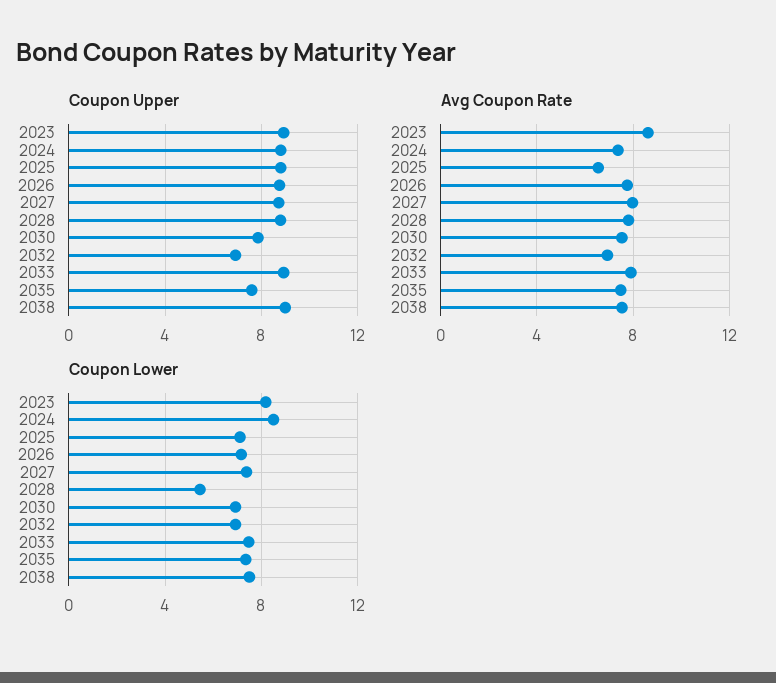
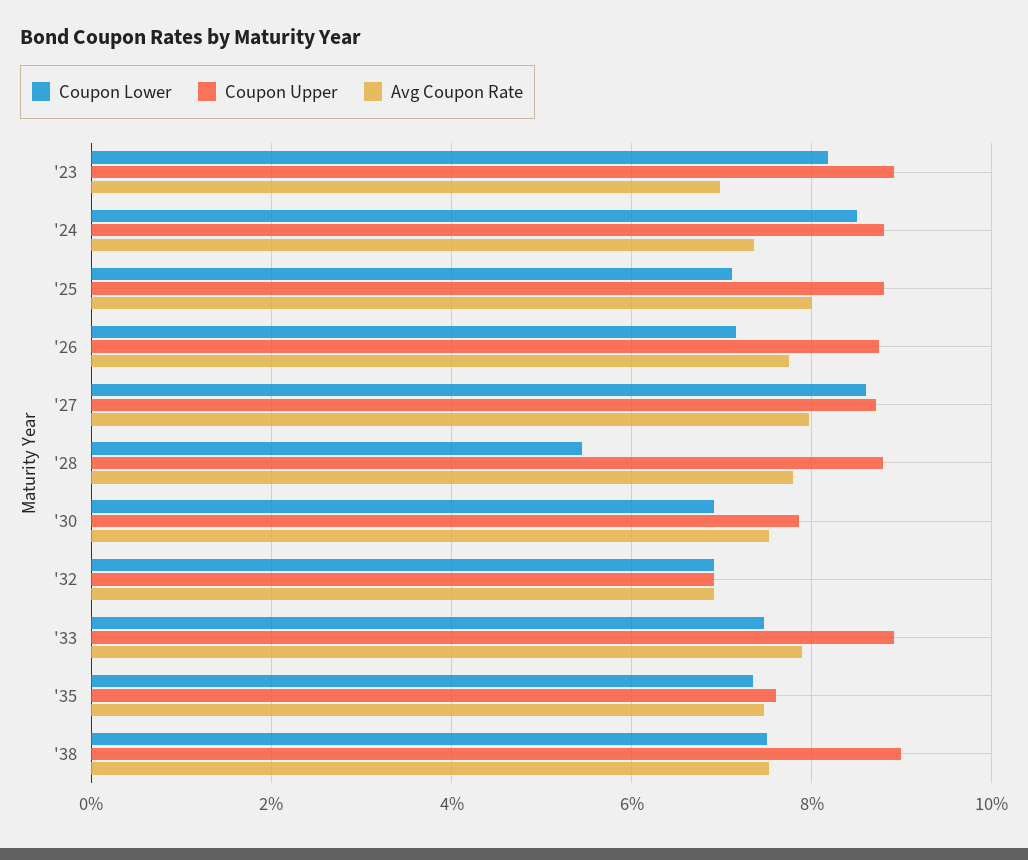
Avg Coupon Rate, 2023: 8.5 -> 7
Avg Coupon Rate, 2025: 6.5 -> 8
Coupon Lower, 2027: 7.5 -> 8.6

